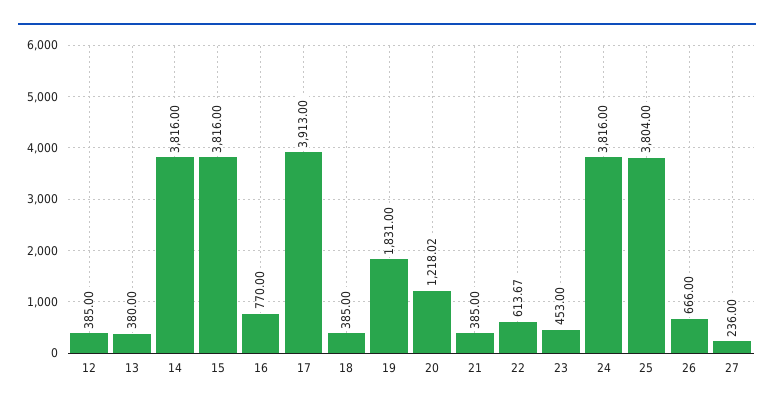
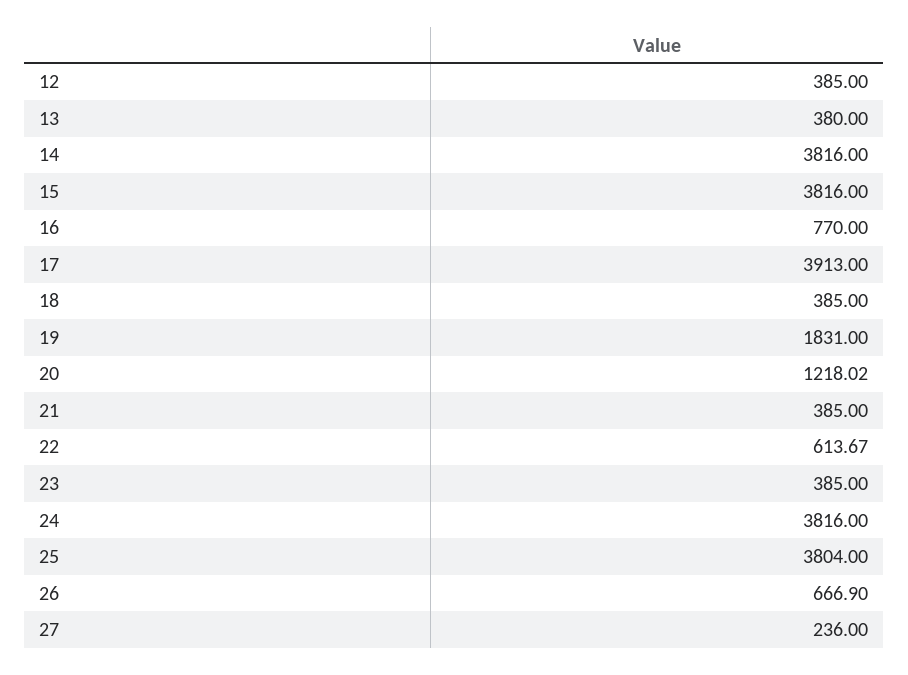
23: 453 -> 385
26: 666 -> 666.9

